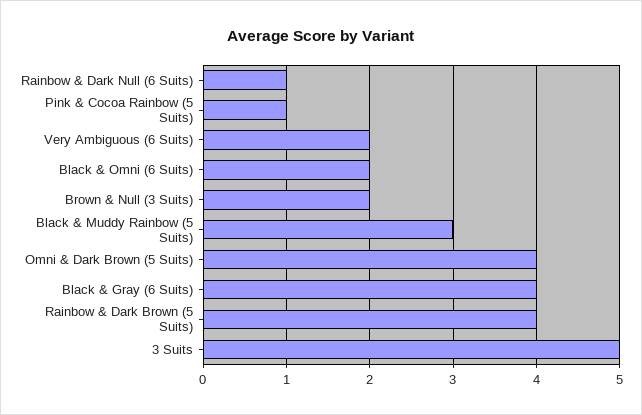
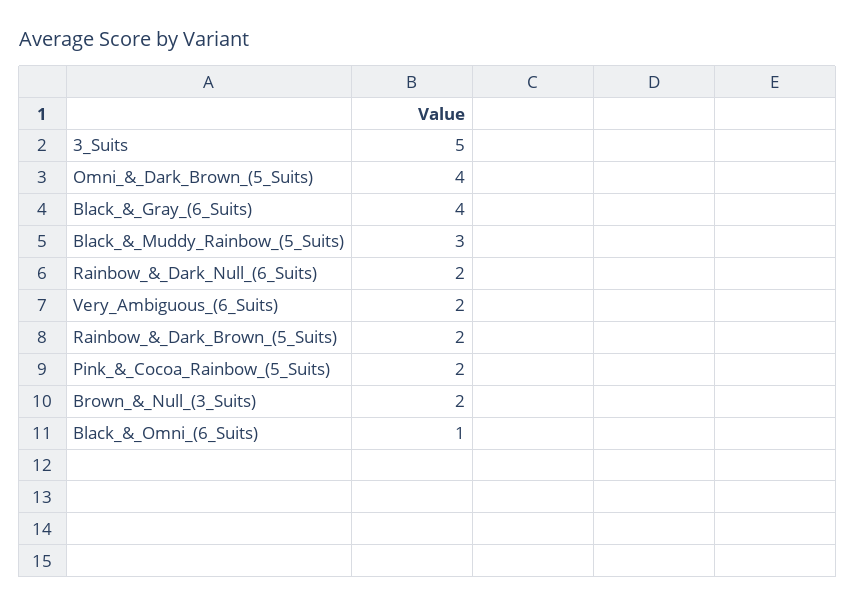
Rainbow & Dark Null (6 Suits): 1 -> 2
Pink & Cocoa Rainbow (5 Suits): 1 -> 2
Black & Omni (6 Suits): 2 -> 1
Rainbow & Dark Brown (5 Suits): 4 -> 2

